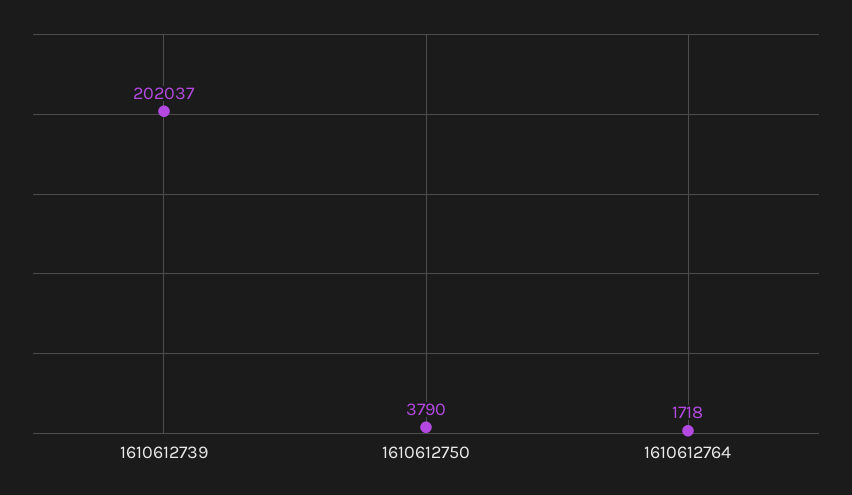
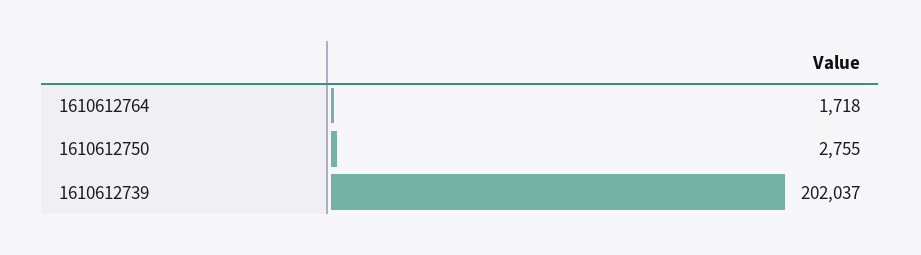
1610612750: 3790 -> 2755

